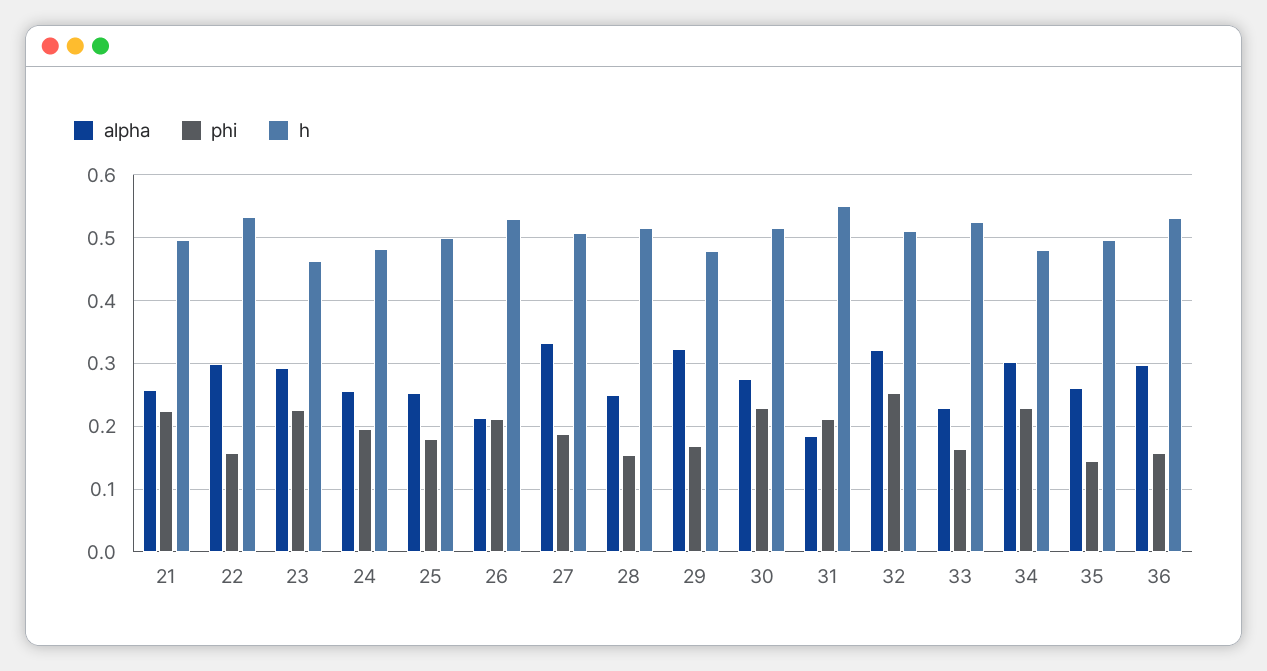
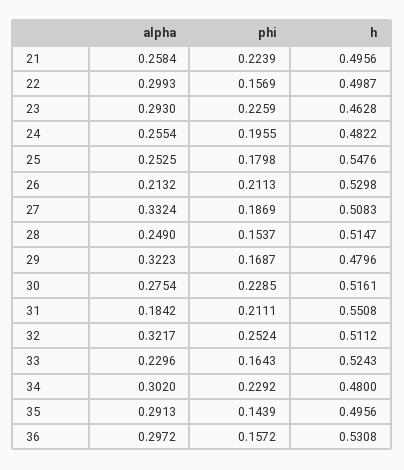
h, 22: 0.53 -> 0.4987
h, 25: 0.5 -> 0.5476
alpha, 35: 0.26 -> 0.2913

